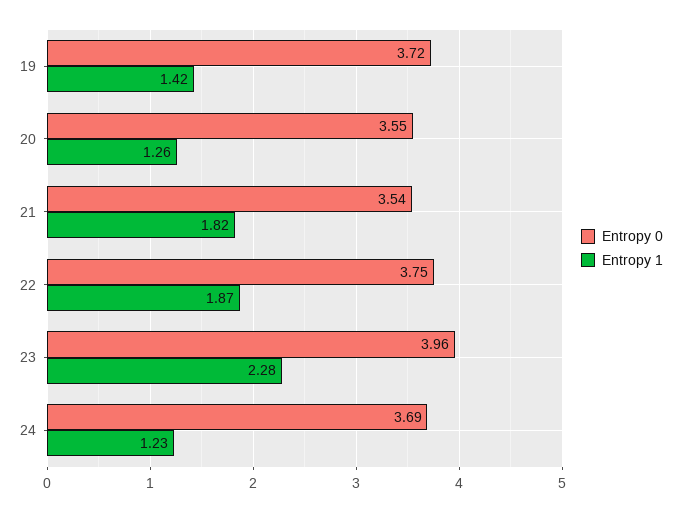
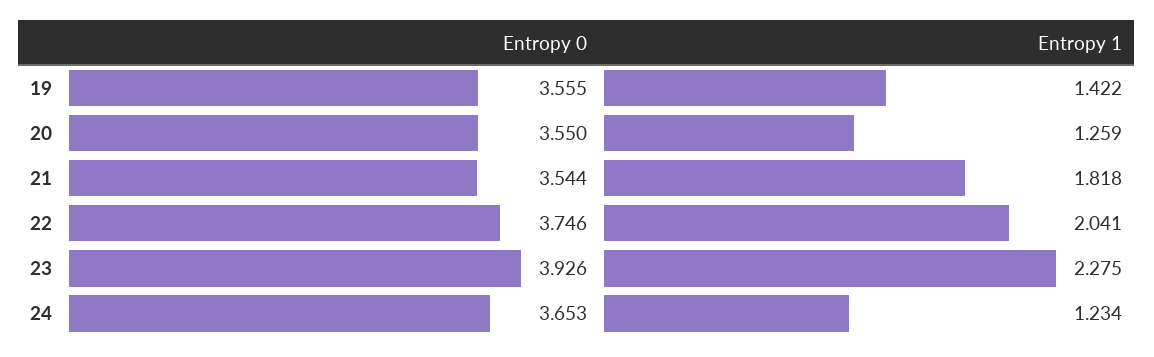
Entropy 0, 19: 3.72 -> 3.555
Entropy 1, 22: 1.87 -> 2.041
Entropy 0, 23: 3.96 -> 3.926
Entropy 0, 24: 3.69 -> 3.653

